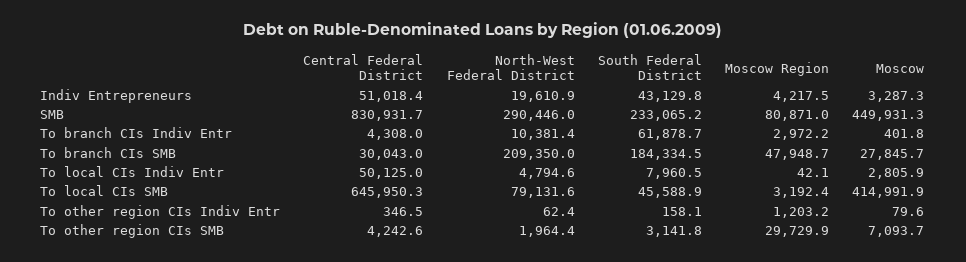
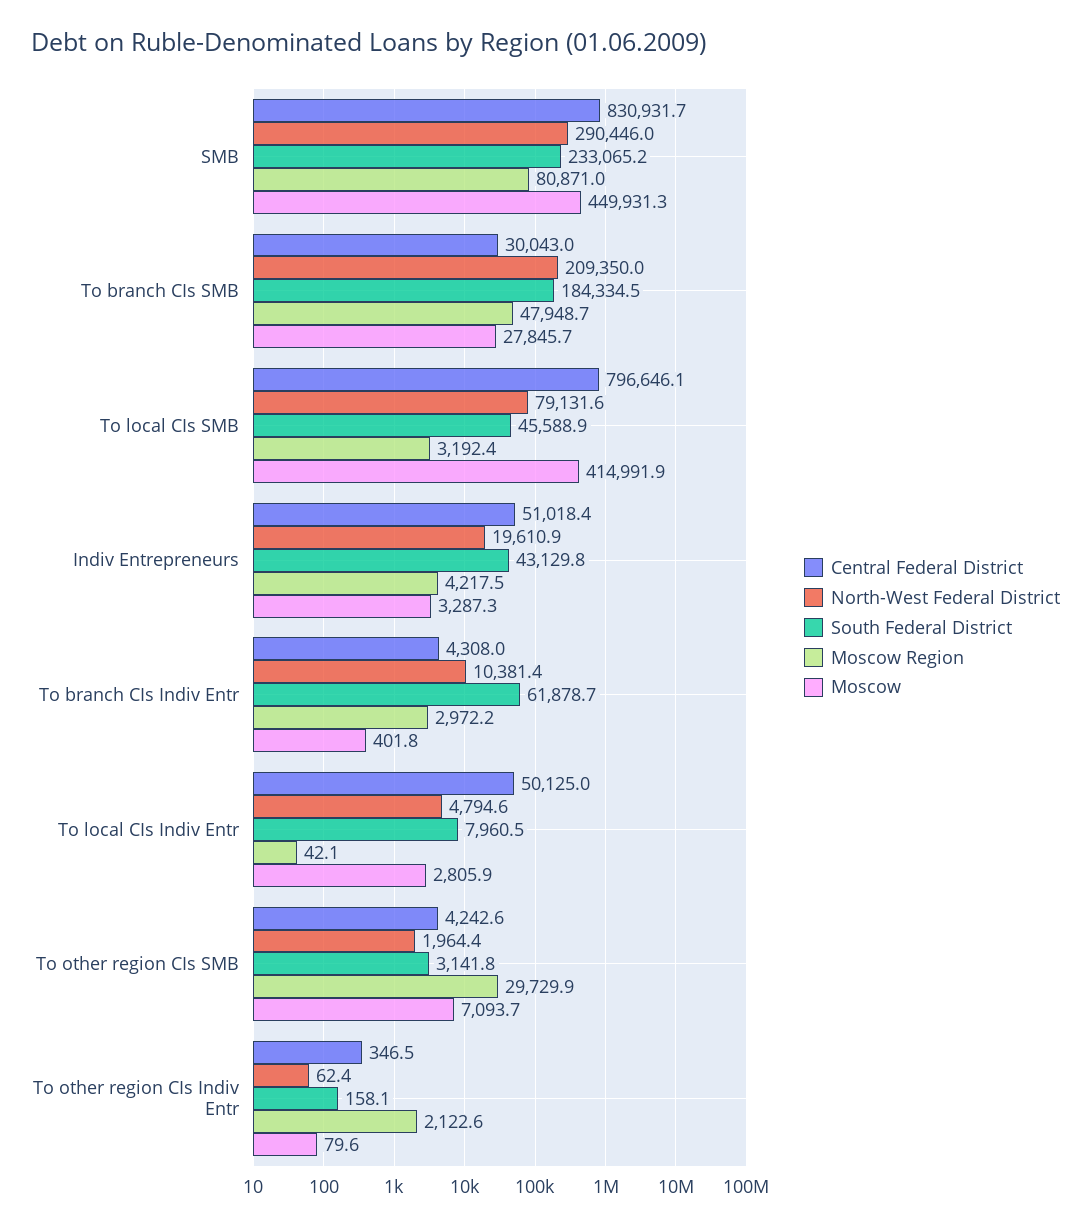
Central Federal District, To local CIs SMB: 645950.3 -> 796646.1
Moscow Region, To other region CIs Indiv Entr: 1203.2 -> 2122.6

